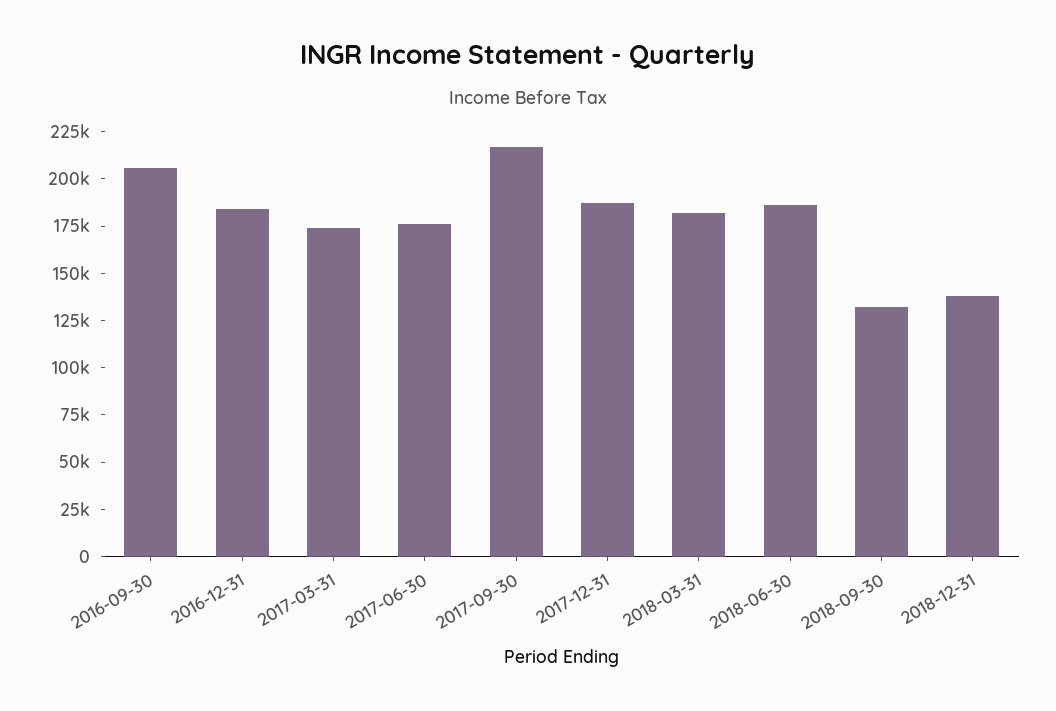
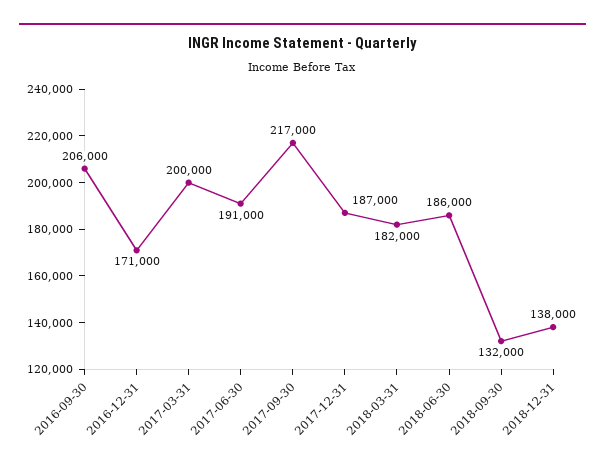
2016-12-31: 185000 -> 171000
2017-03-31: 175000 -> 200000
2017-06-30: 175000 -> 191000

